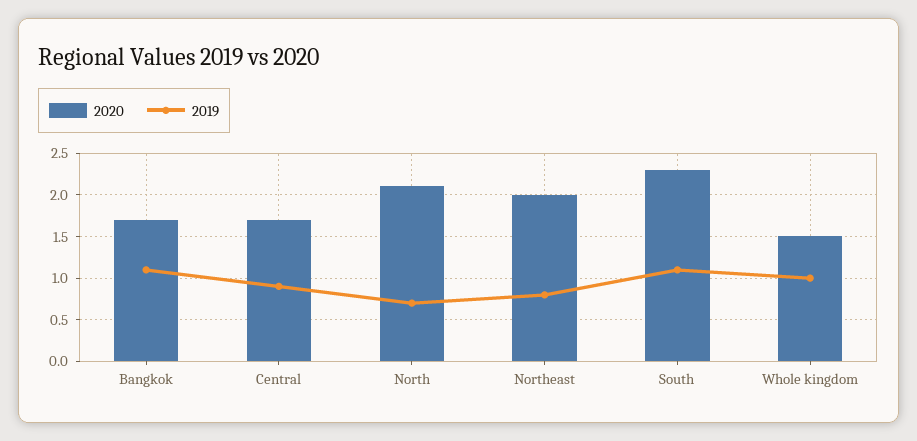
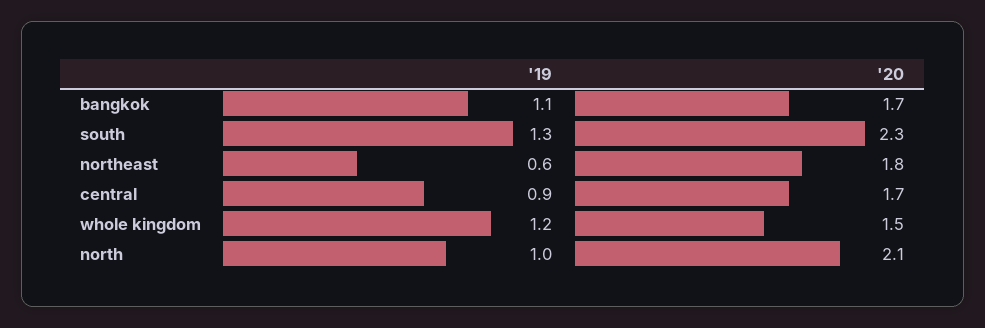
2019, North: 0.7 -> 1
2020, Northeast: 2 -> 1.8
2019, Northeast: 0.8 -> 0.6
2019, South: 1.1 -> 1.3
2019, Whole kingdom: 1 -> 1.2

